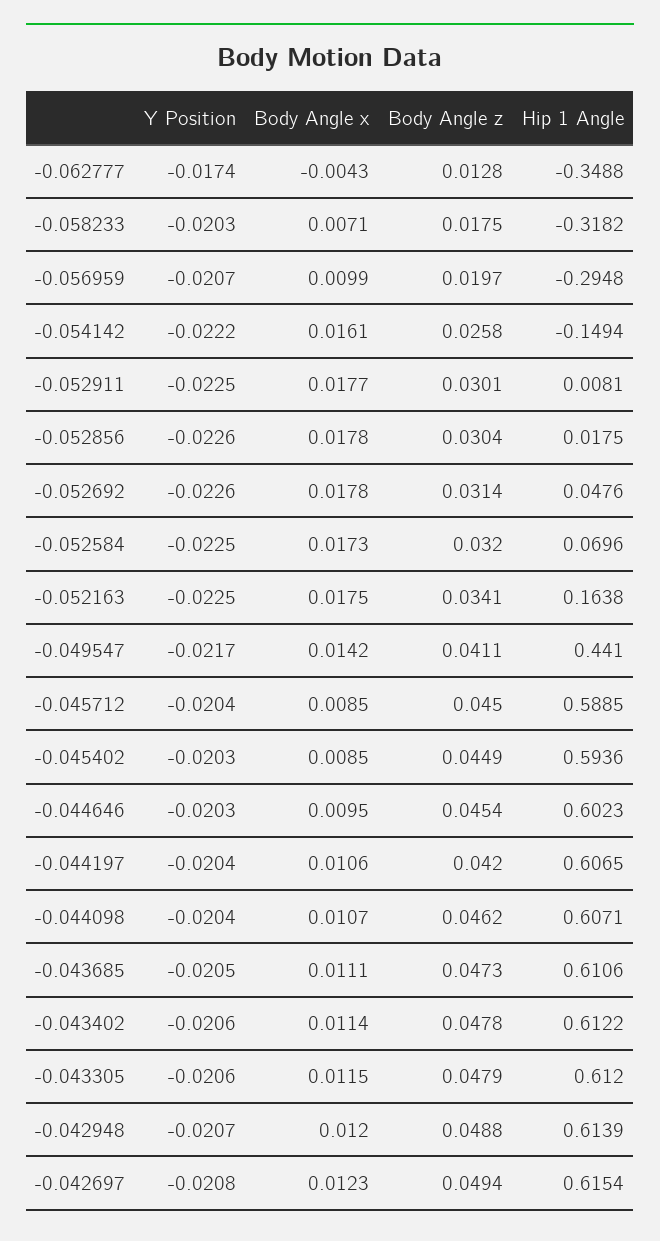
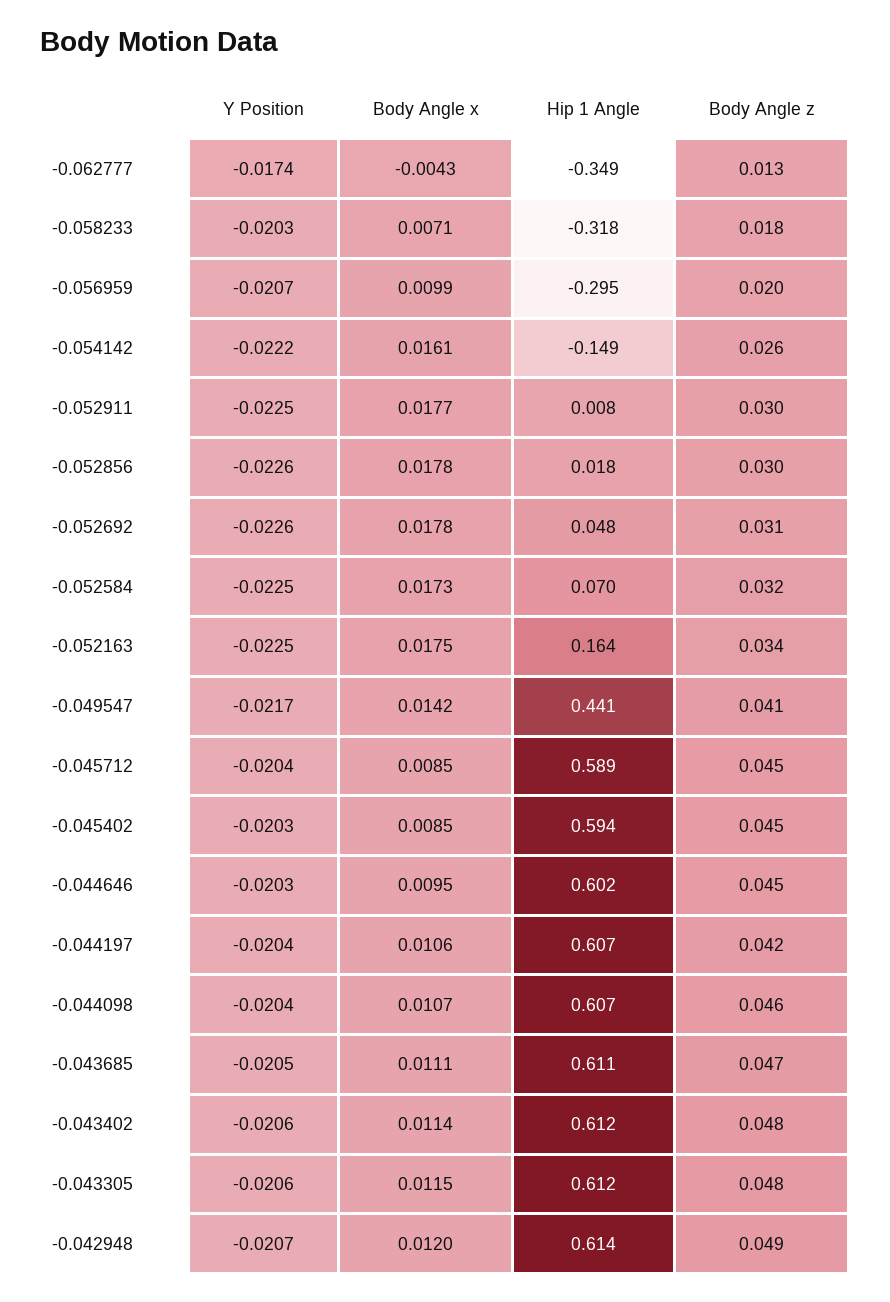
Y Position, -0.042697: -0.0208 -> none
Body Angle x, -0.042697: 0.0123 -> none
Body Angle z, -0.042697: 0.0494 -> none
Hip 1 Angle, -0.042697: 0.6154 -> none

